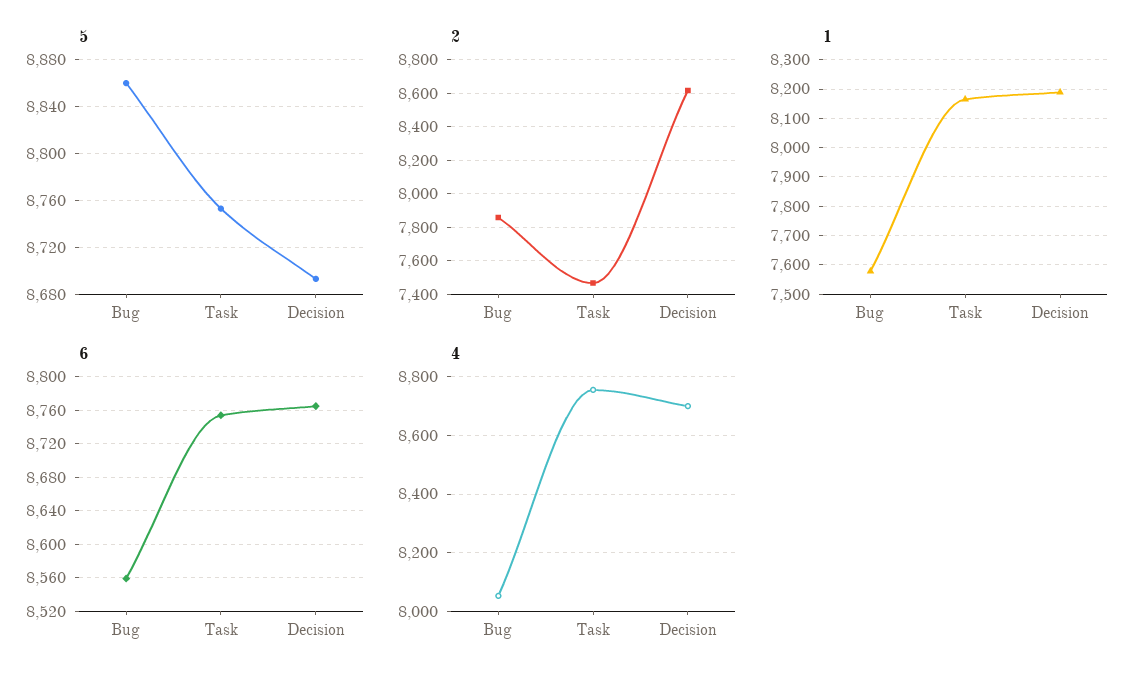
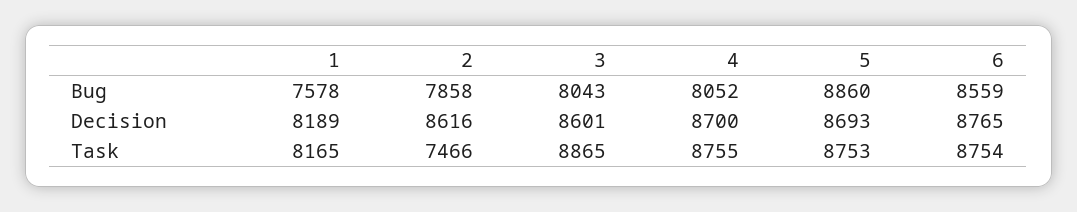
3, Bug: none -> 8043
3, Decision: none -> 8601
3, Task: none -> 8865

